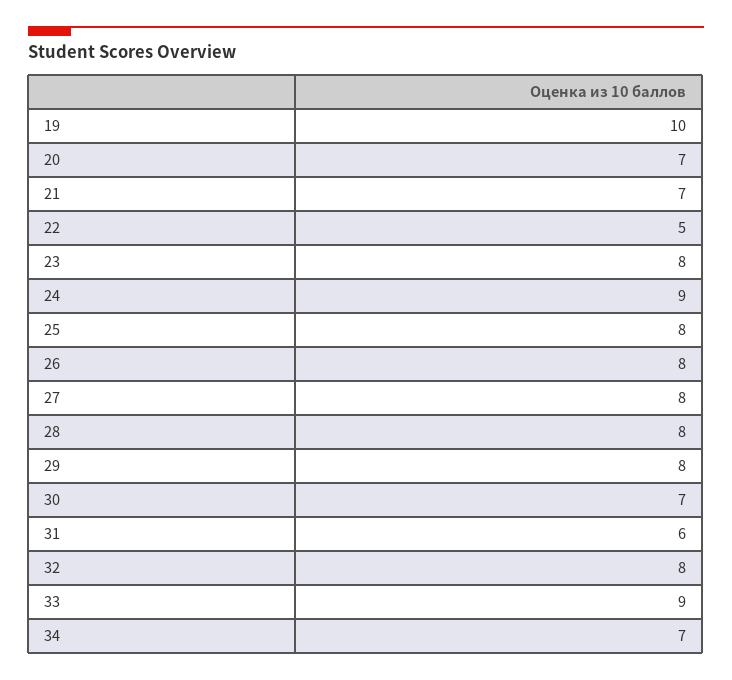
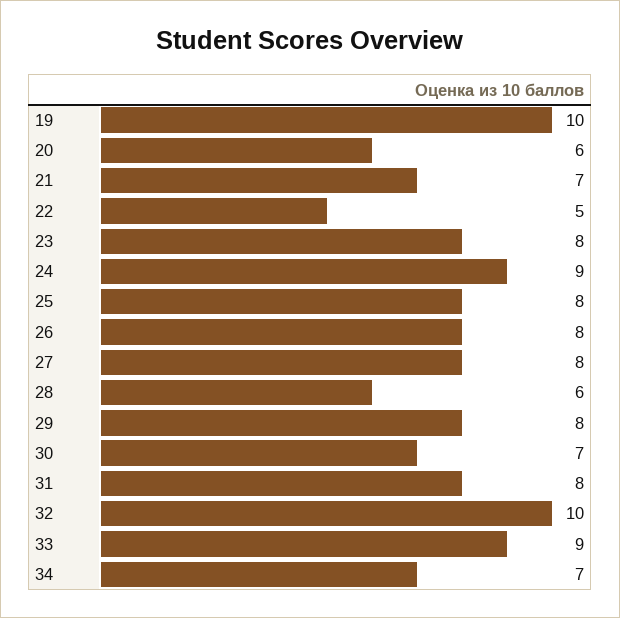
20: 7 -> 6
28: 8 -> 6
31: 6 -> 8
32: 8 -> 10

